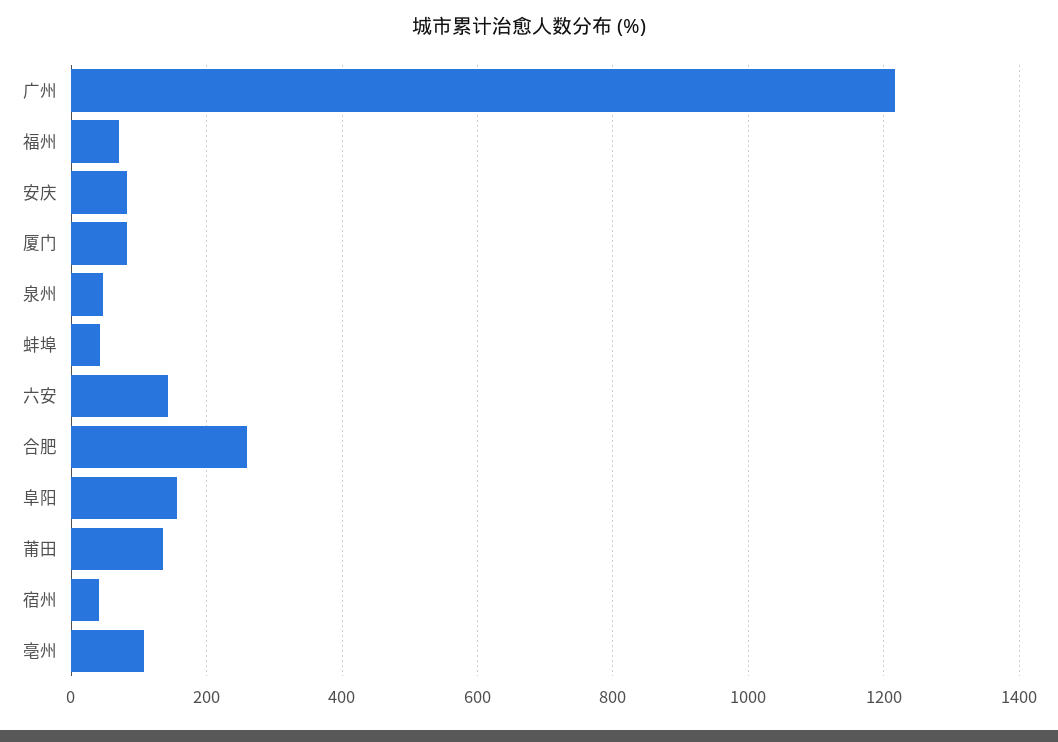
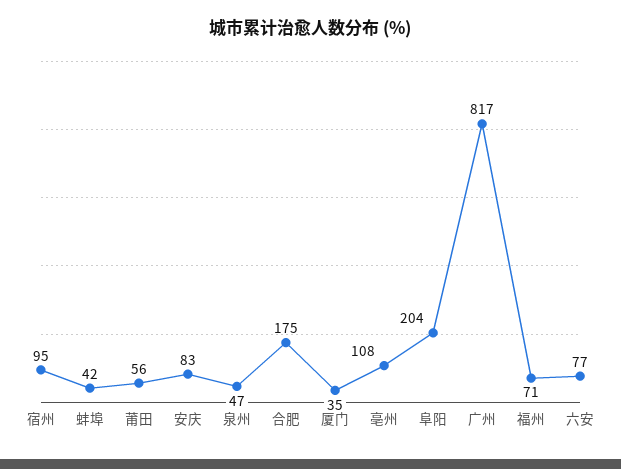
广州: 1220 -> 817
厦门: 80 -> 35
六安: 140 -> 77
合肥: 260 -> 175
阜阳: 160 -> 204
莆田: 140 -> 56
宿州: 40 -> 95

